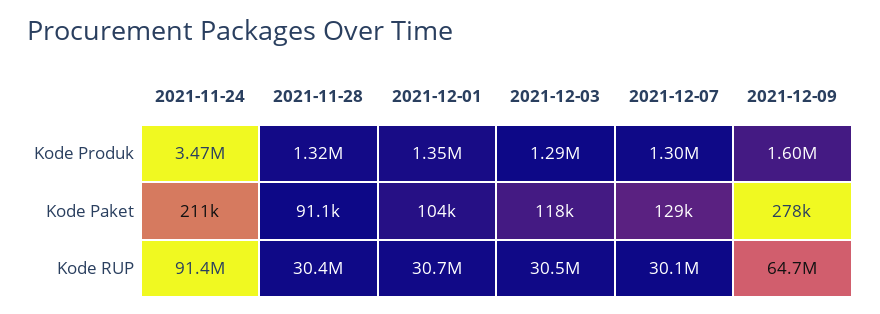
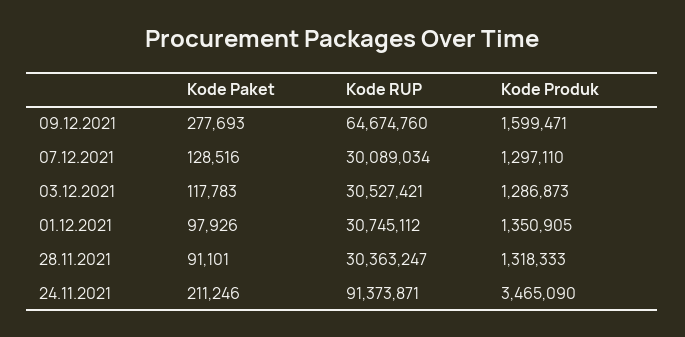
2021-12-01, Kode Paket: 104000 -> 97926

